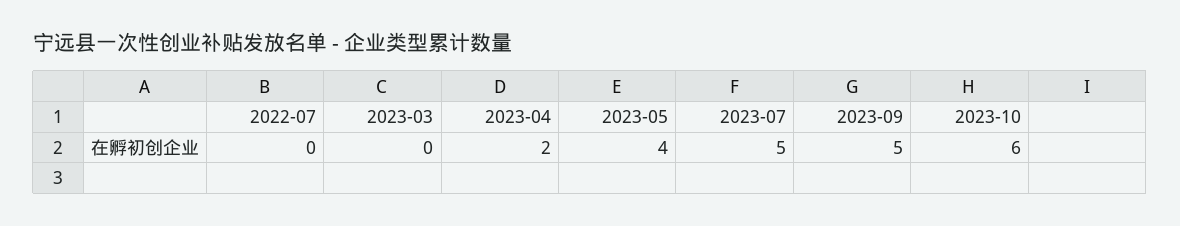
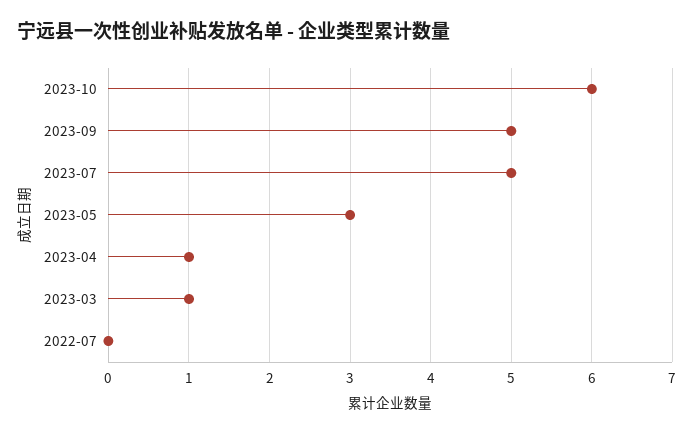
2023-03: 0 -> 1
2023-04: 2 -> 1
2023-05: 4 -> 3

